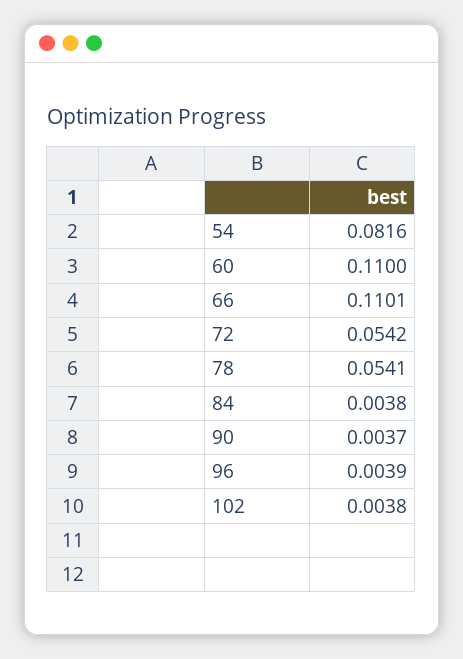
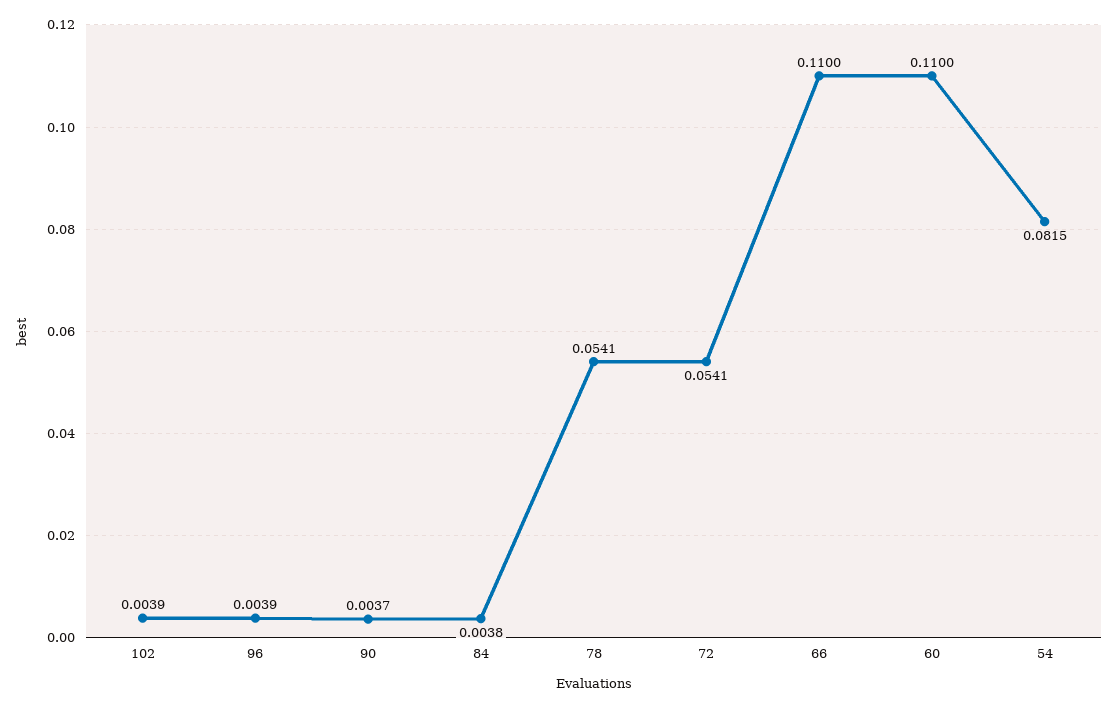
54: 0.0816 -> 0.0815
66: 0.1101 -> 0.11
72: 0.0542 -> 0.0541
102: 0.0038 -> 0.0039

